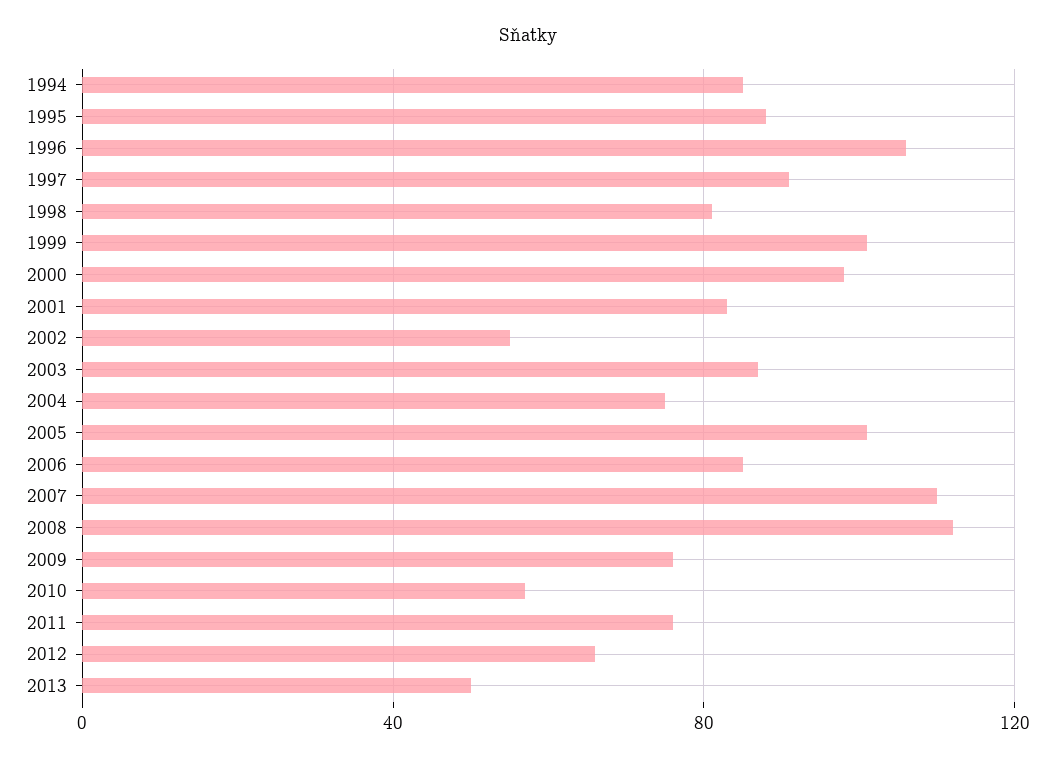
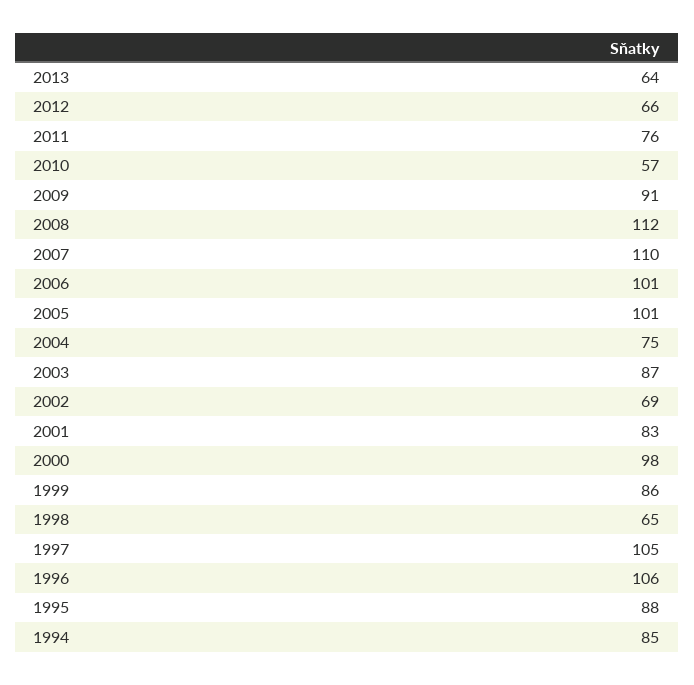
1997: 90 -> 105
1998: 80 -> 65
1999: 100 -> 86
2002: 55 -> 69
2006: 85 -> 101
2009: 75 -> 91
2013: 50 -> 64

